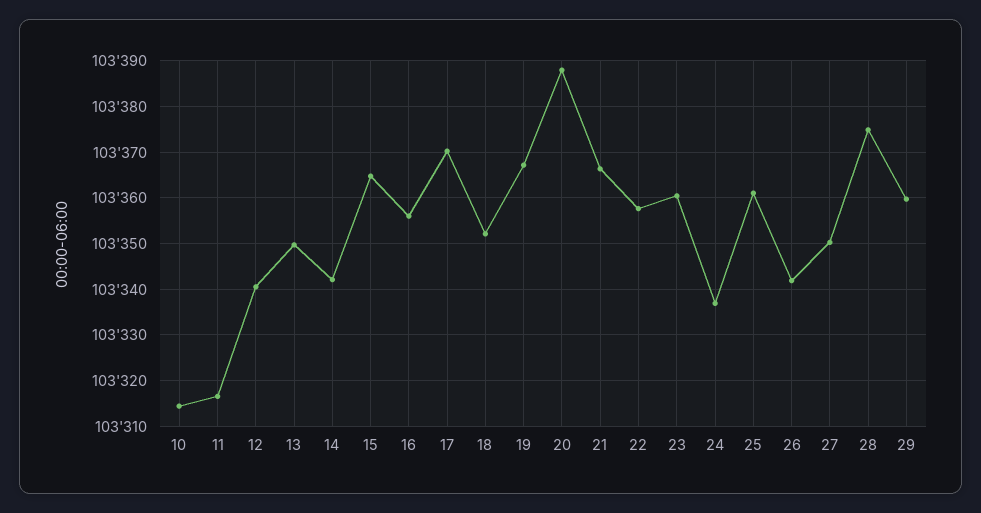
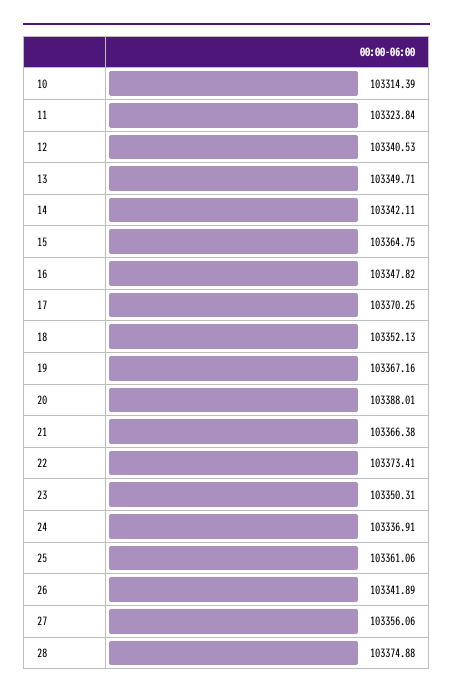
11: 103316 -> 103323.84
16: 103356 -> 103347.82
22: 103358 -> 103373.41
23: 103360 -> 103350.31
27: 103350 -> 103356.06
29: 103360 -> none

